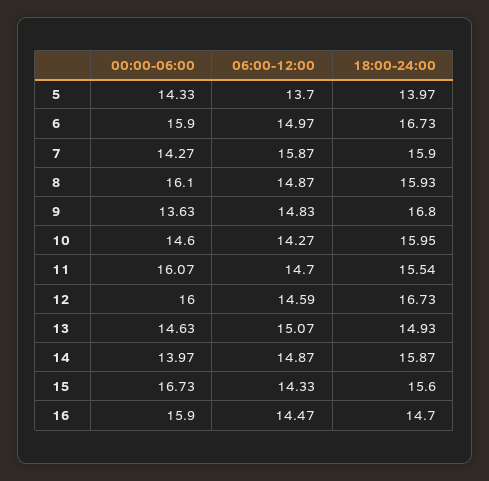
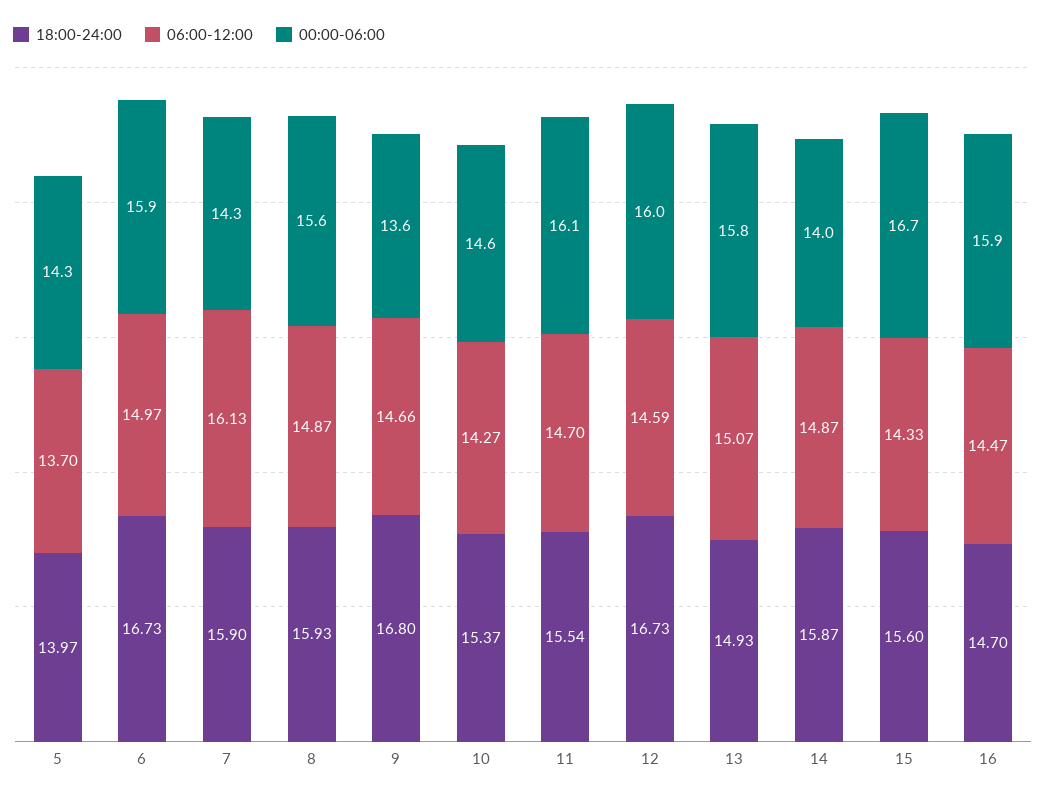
06:00-12:00, 7: 15.87 -> 16.13
00:00-06:00, 8: 16.1 -> 15.6
06:00-12:00, 9: 14.83 -> 14.66
18:00-24:00, 10: 15.95 -> 15.37
00:00-06:00, 13: 14.63 -> 15.8

